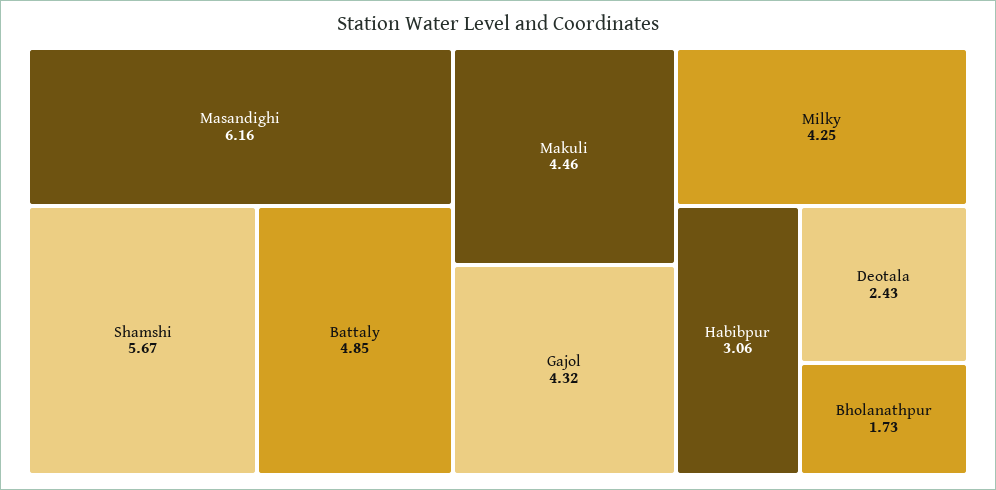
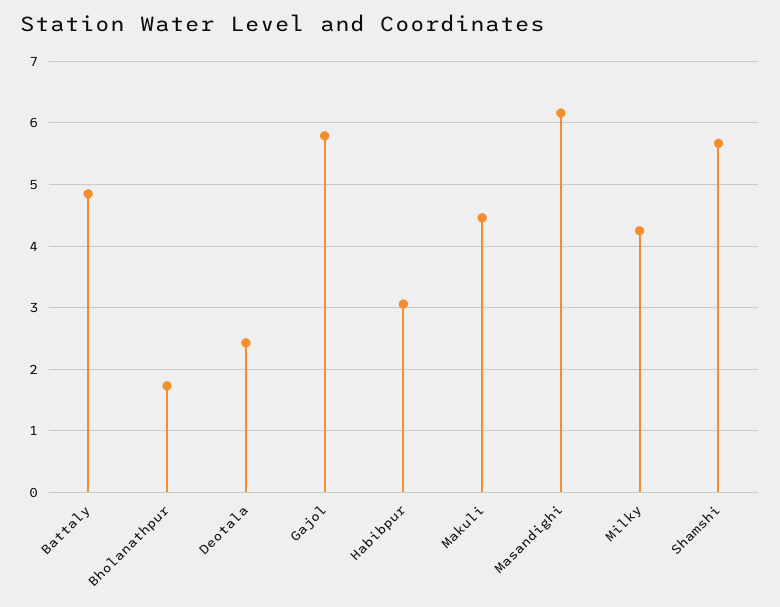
Gajol: 4.32 -> 5.8

